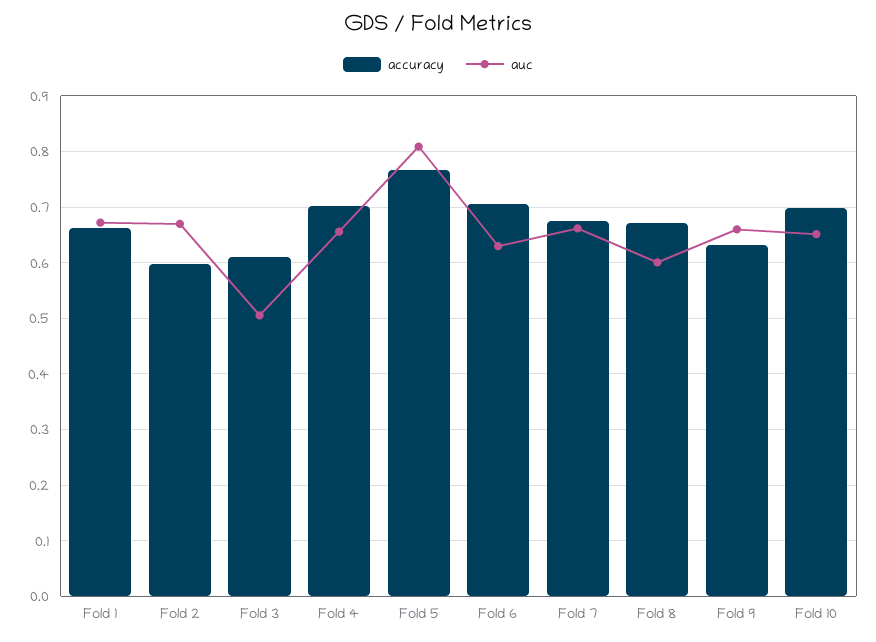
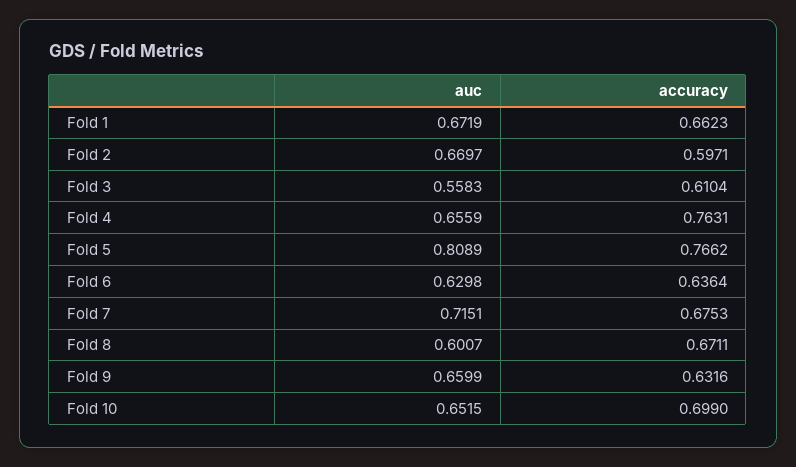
auc, Fold 3: 0.5 -> 0.5583
accuracy, Fold 4: 0.7 -> 0.7631
accuracy, Fold 6: 0.7 -> 0.6364
auc, Fold 7: 0.66 -> 0.7151

